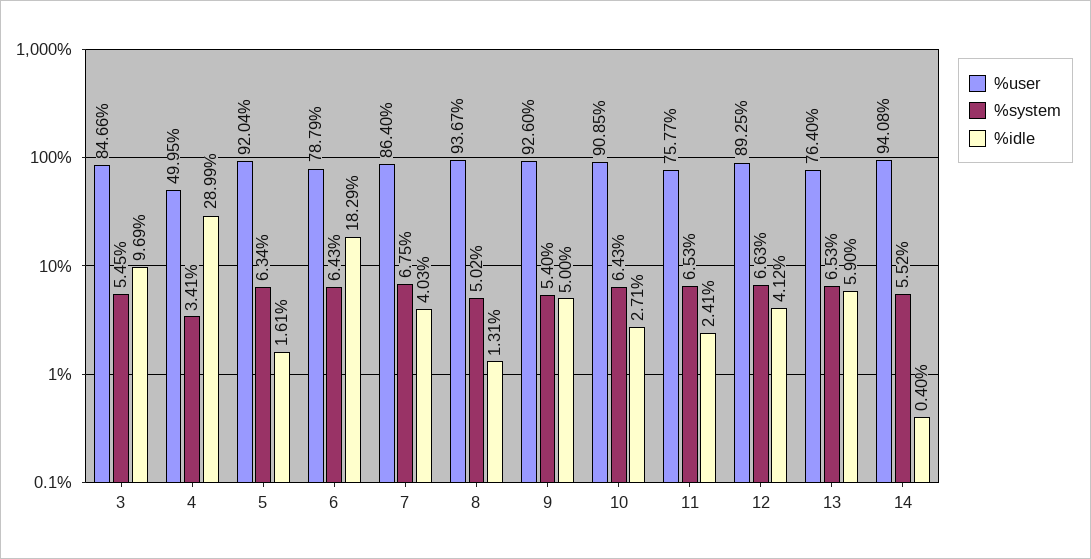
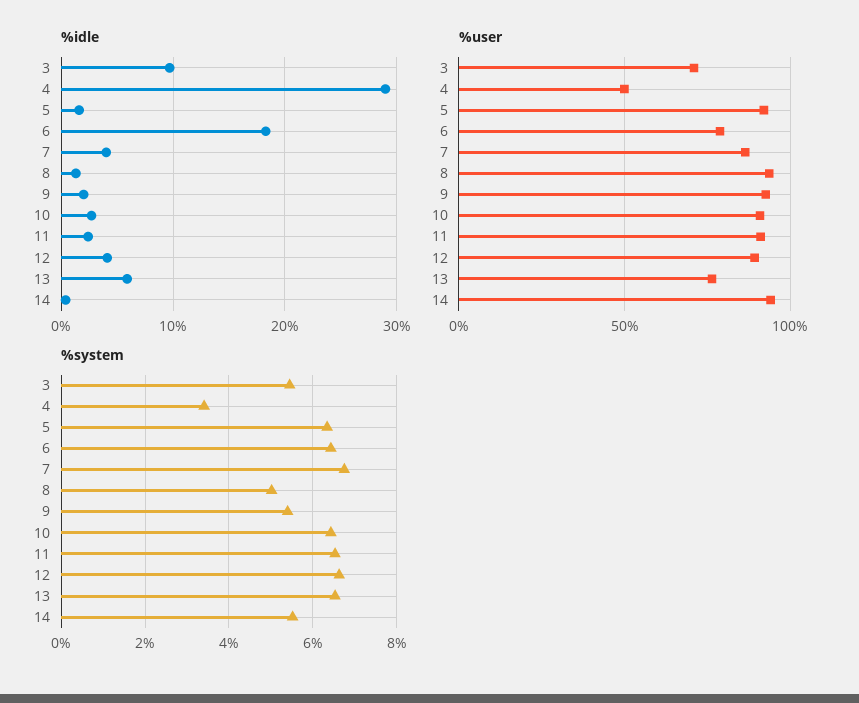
%user, 3: 84.66 -> 70
%idle, 9: 5 -> 2
%user, 11: 75.77 -> 90

